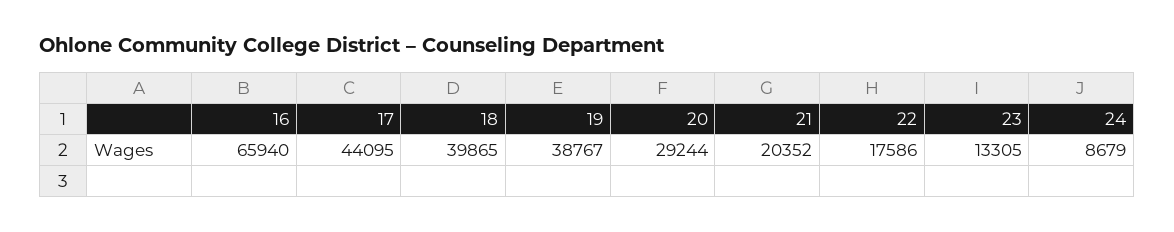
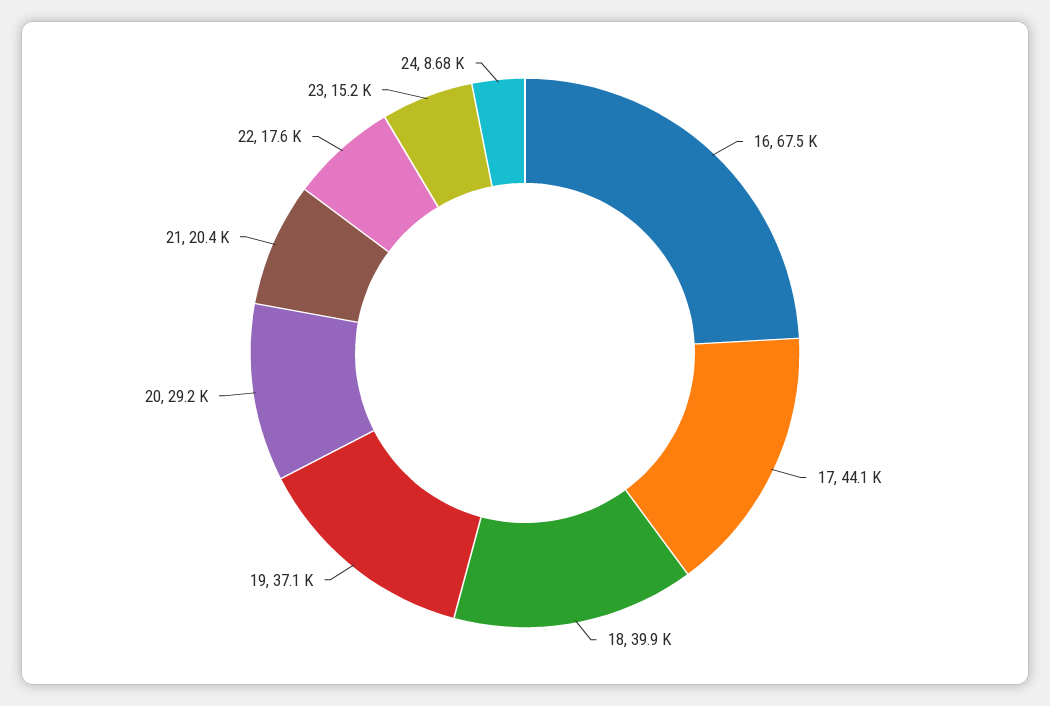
16: 65940 -> 67500
19: 38767 -> 37100
23: 13305 -> 15200

